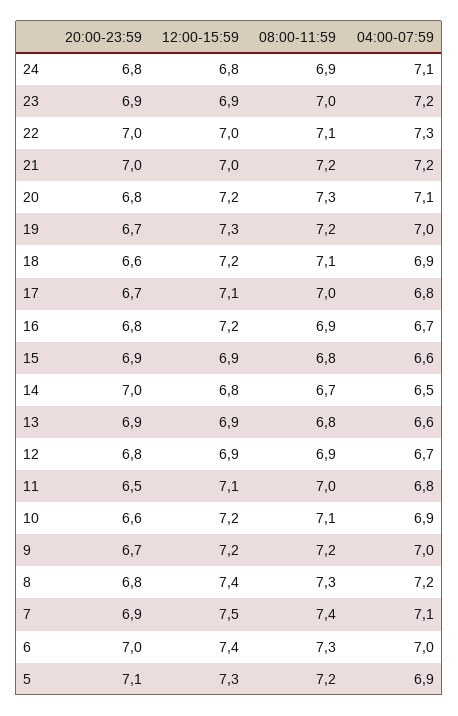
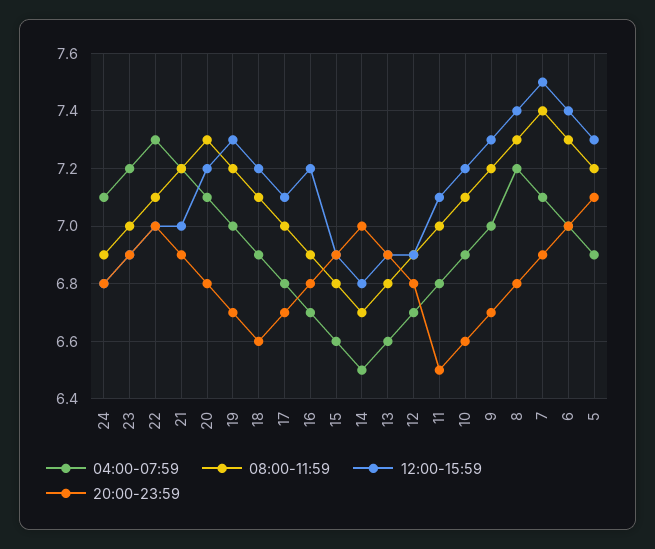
20:00-23:59, 21: 7 -> 6.9
12:00-15:59, 9: 7.2 -> 7.3

